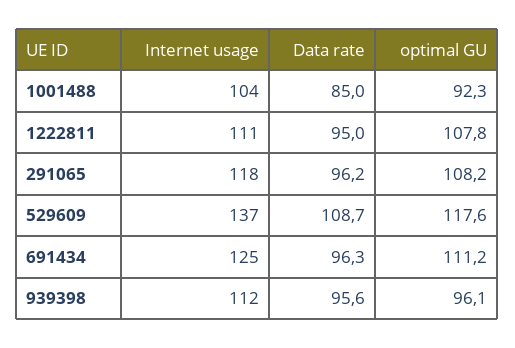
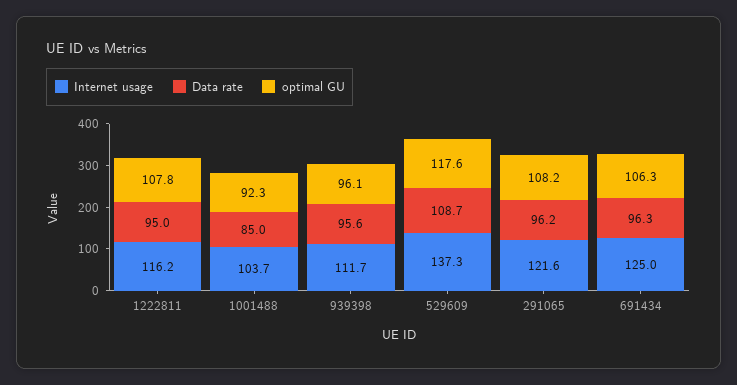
Internet usage, 1222811: 111 -> 116.2
Internet usage, 291065: 118 -> 121.6
optimal GU, 691434: 111.2 -> 106.3

